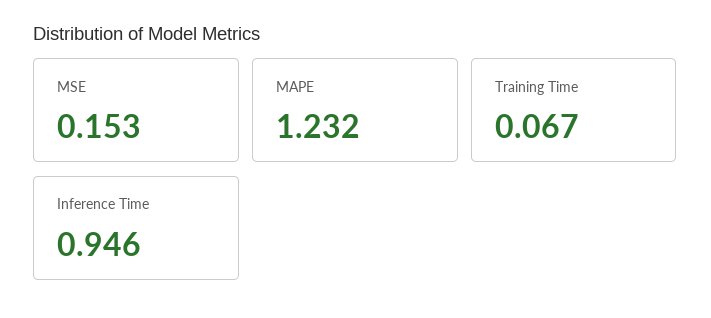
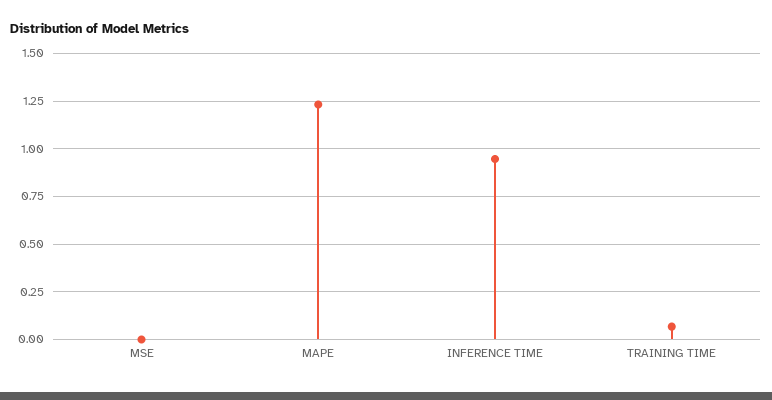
MSE: 0.153 -> 0

